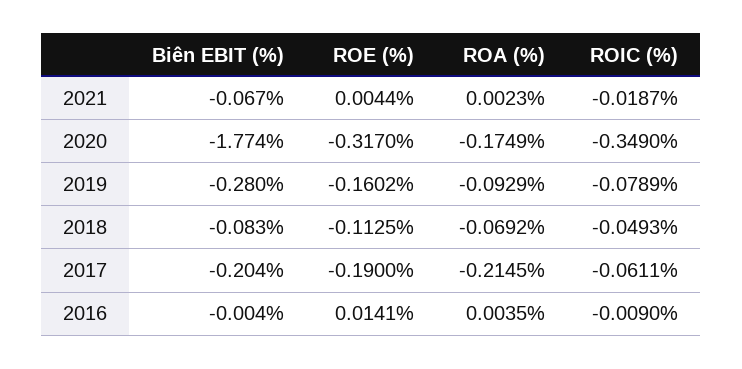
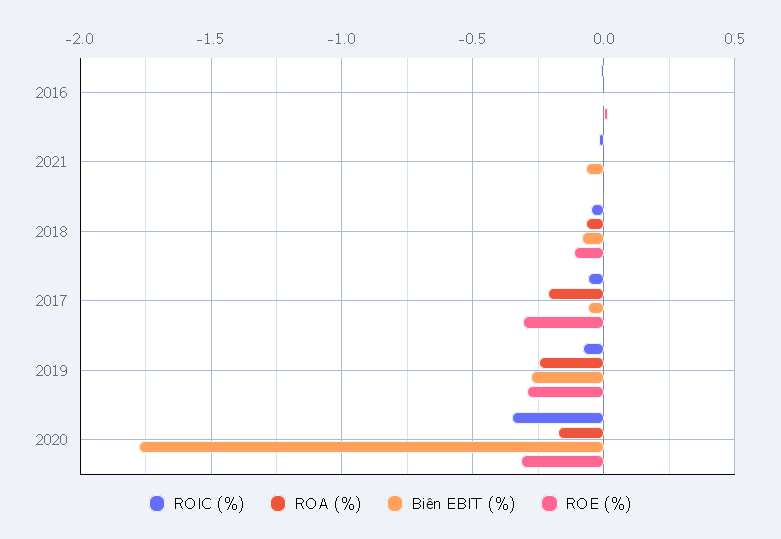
ROE (%), 2019: -0.1602 -> -0.3
ROA (%), 2019: -0.0929 -> -0.25
Biên EBIT (%), 2017: -0.204 -> -0.05
ROE (%), 2017: -0.19 -> -0.3

